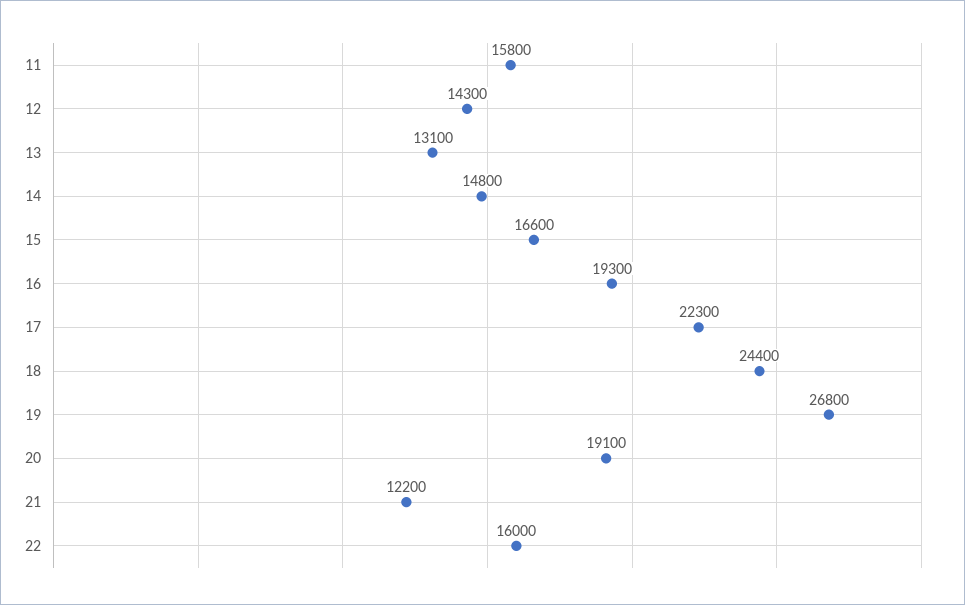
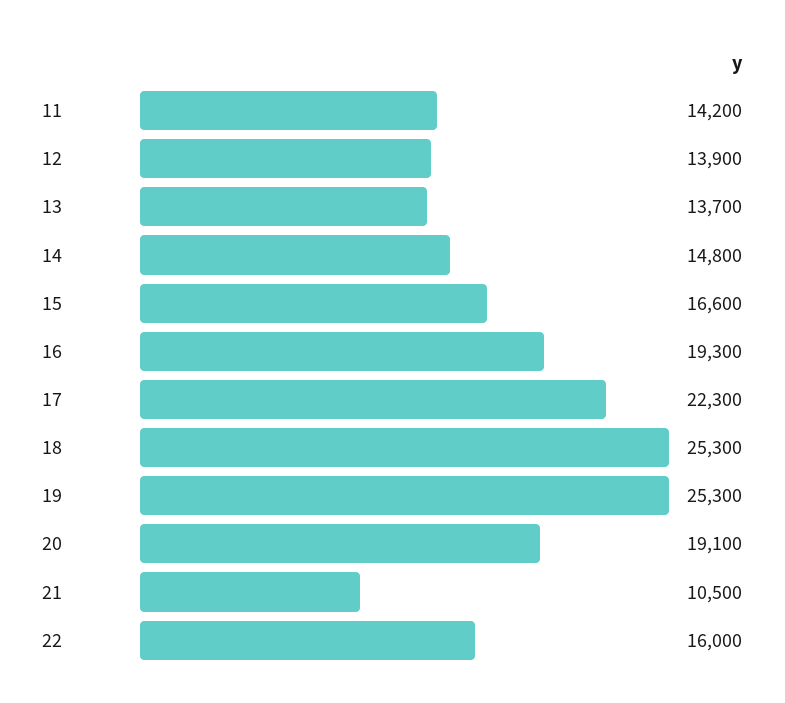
11: 15800 -> 14200
12: 14300 -> 13900
13: 13100 -> 13700
18: 24400 -> 25300
19: 26800 -> 25300
21: 12200 -> 10500

